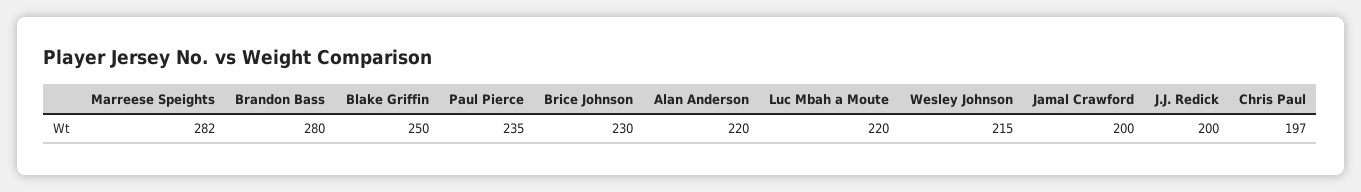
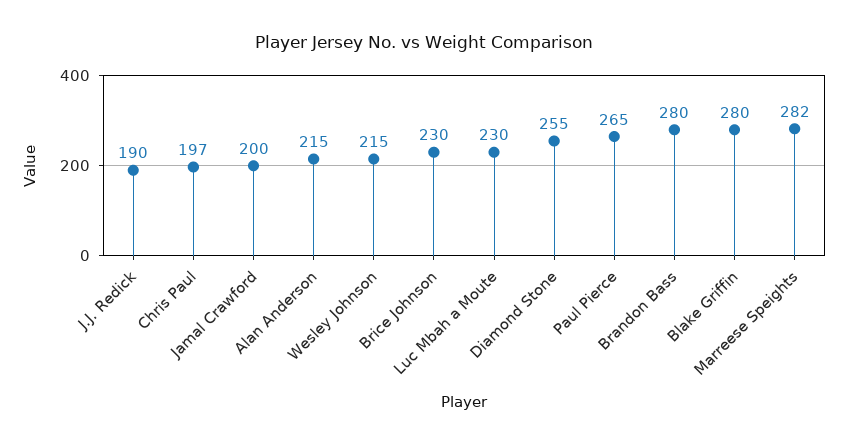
Blake Griffin: 250 -> 280
Paul Pierce: 235 -> 265
Alan Anderson: 220 -> 215
Luc Mbah a Moute: 220 -> 230
J.J. Redick: 200 -> 190
Diamond Stone: none -> 255

